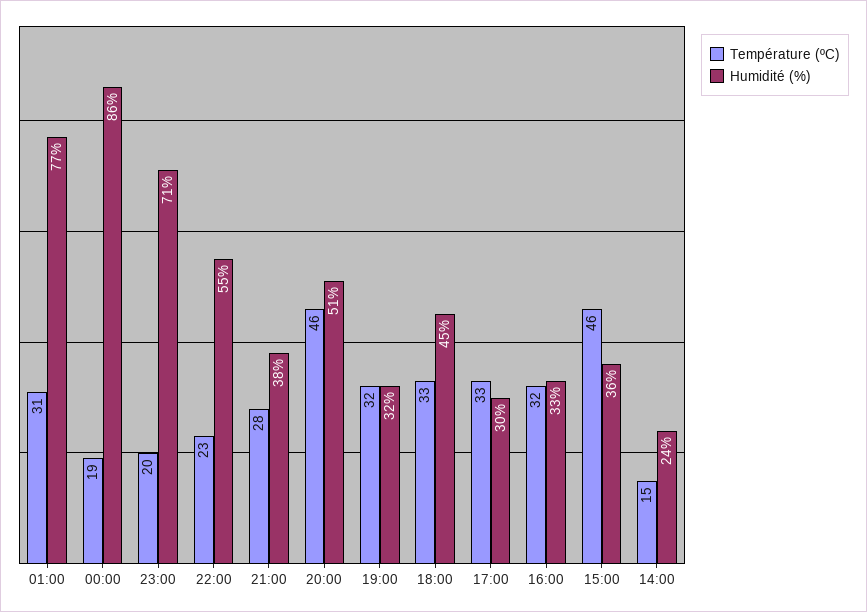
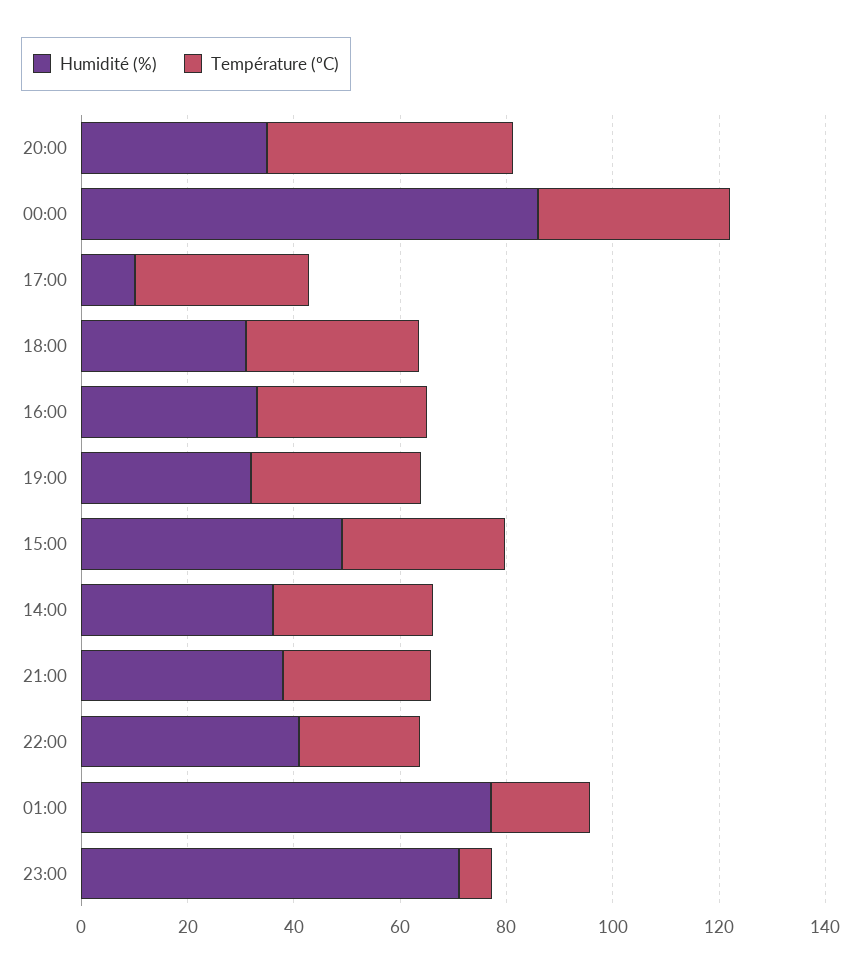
Température (ºC), 01:00: 31 -> 20
Température (ºC), 00:00: 19 -> 35
Température (ºC), 23:00: 20 -> 5
Humidité (%), 22:00: 55 -> 40
Humidité (%), 20:00: 51 -> 35
Humidité (%), 18:00: 45 -> 30
Humidité (%), 17:00: 30 -> 10
Température (ºC), 15:00: 46 -> 30
Humidité (%), 15:00: 36 -> 50
Température (ºC), 14:00: 15 -> 30
Humidité (%), 14:00: 24 -> 35

